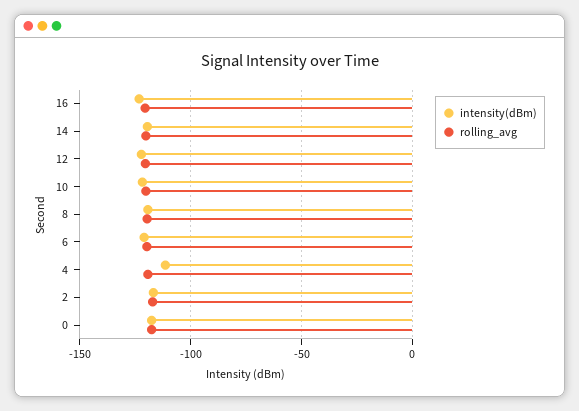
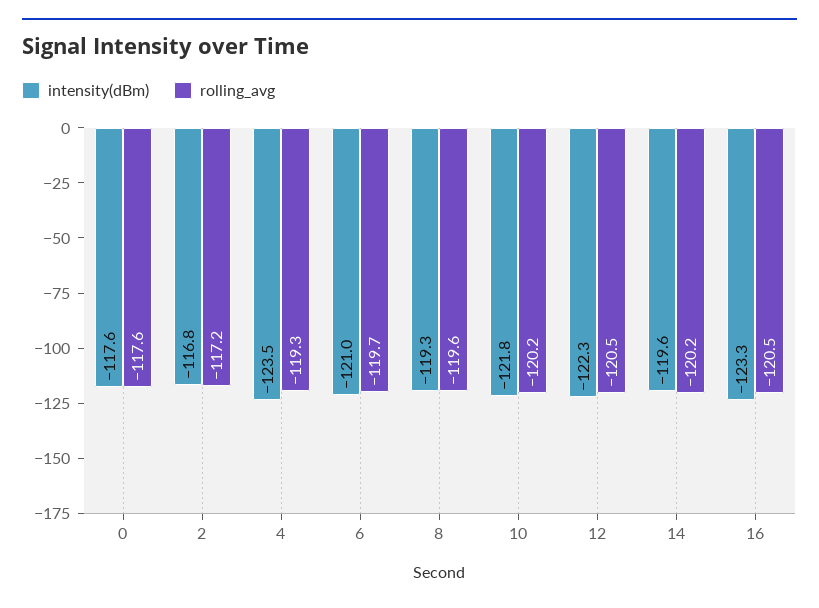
intensity(dBm), 4: -110 -> -123.5

